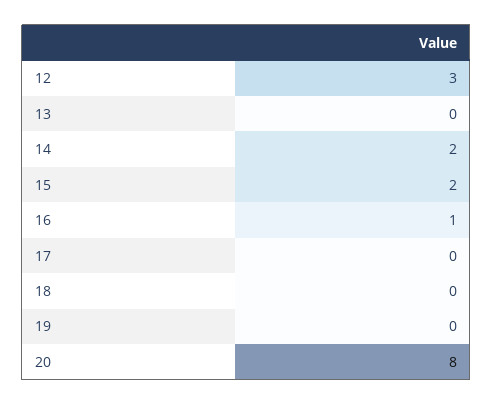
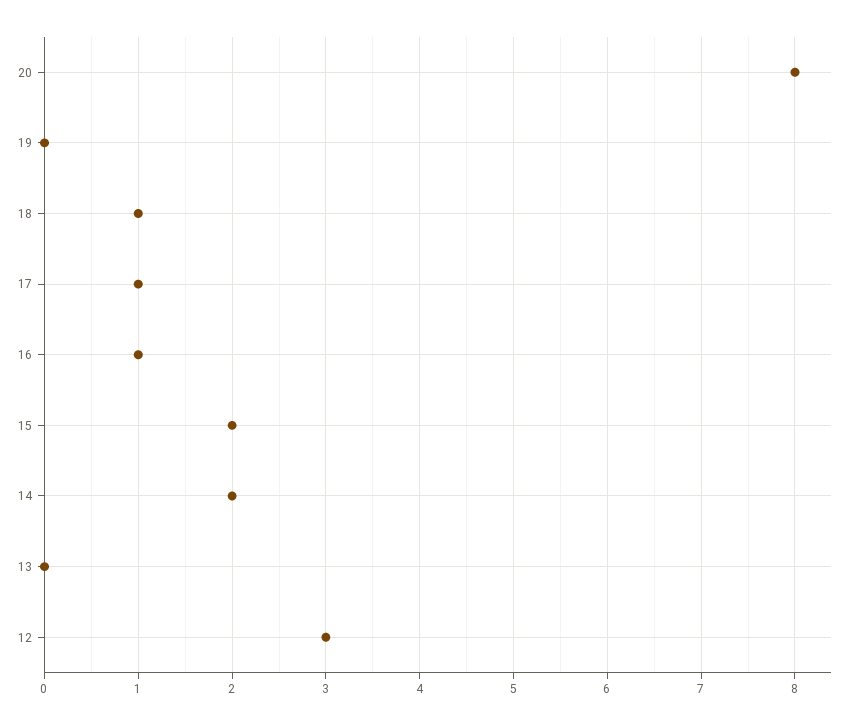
17: 0 -> 1
18: 0 -> 1

